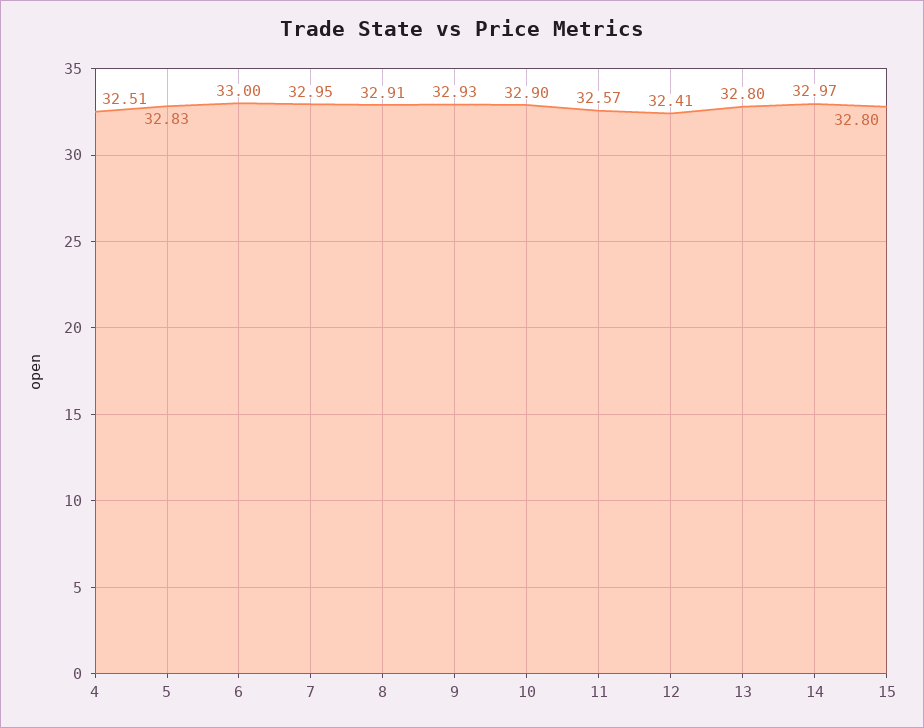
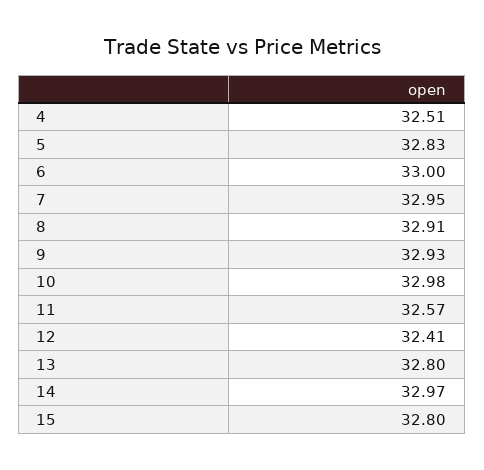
10: 32.9 -> 32.98

